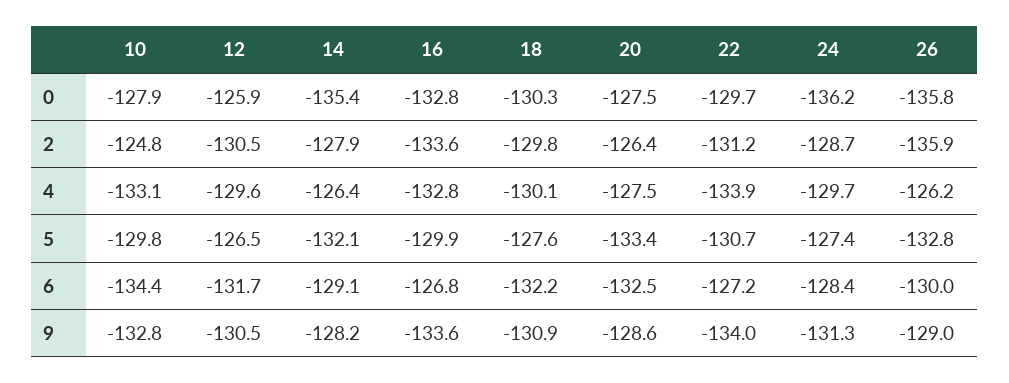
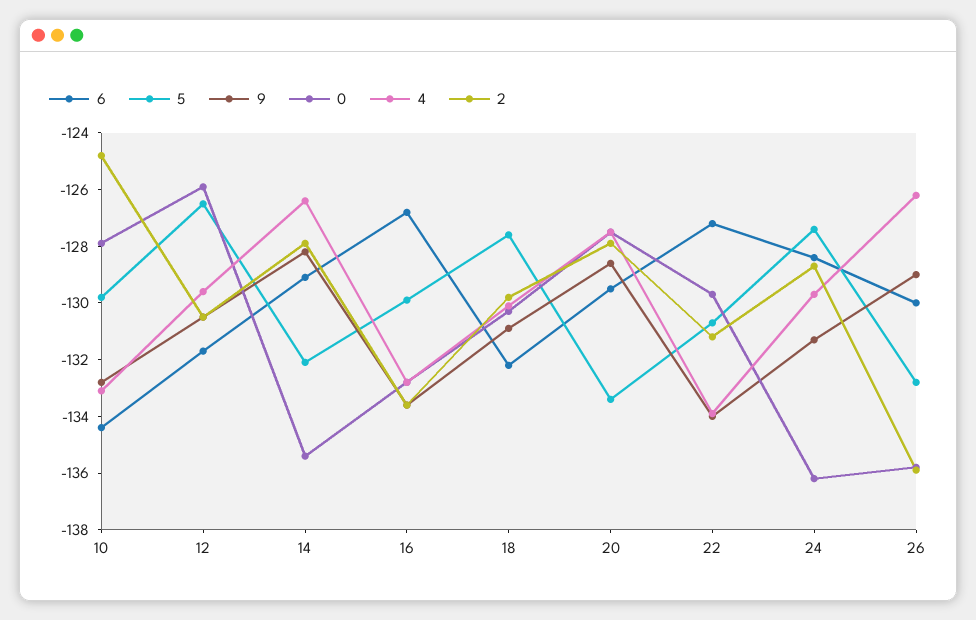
2, 20: -126.4 -> -128
6, 20: -132.5 -> -129.5

